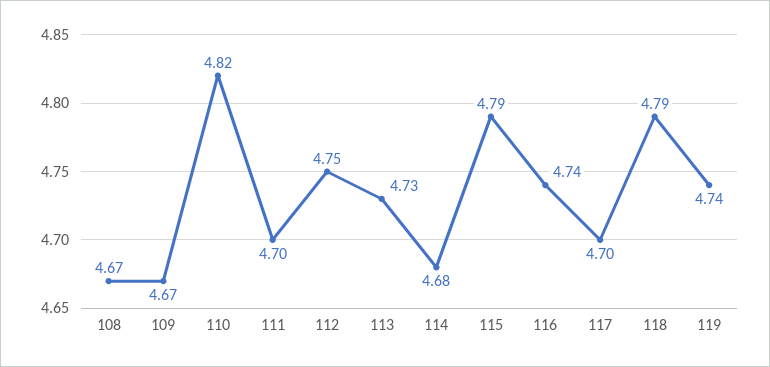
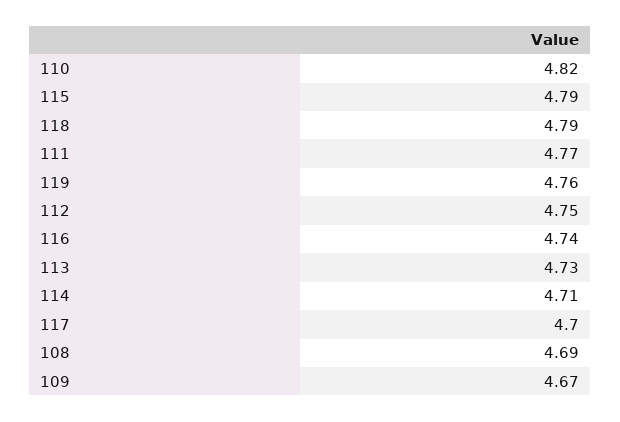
108: 4.67 -> 4.69
111: 4.7 -> 4.77
114: 4.68 -> 4.71
119: 4.74 -> 4.76

